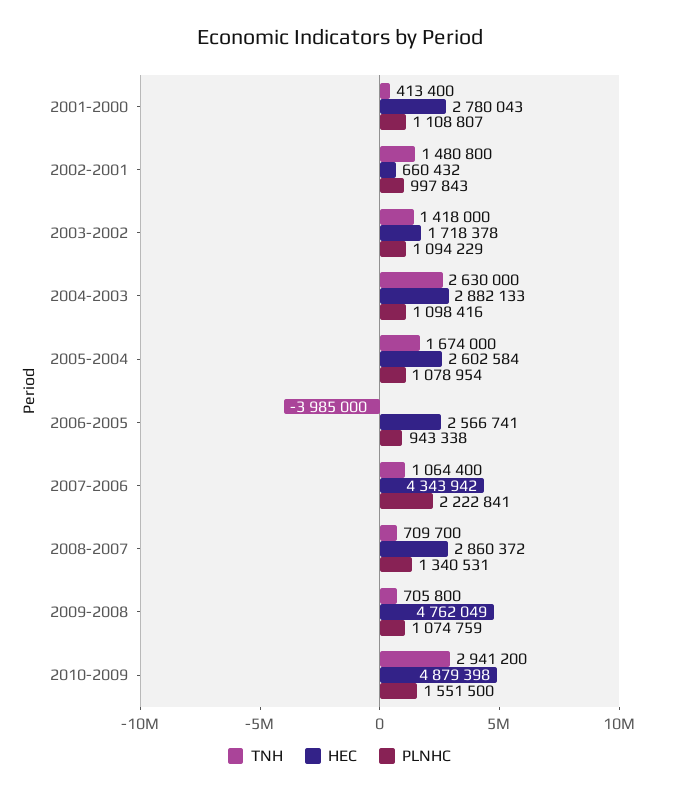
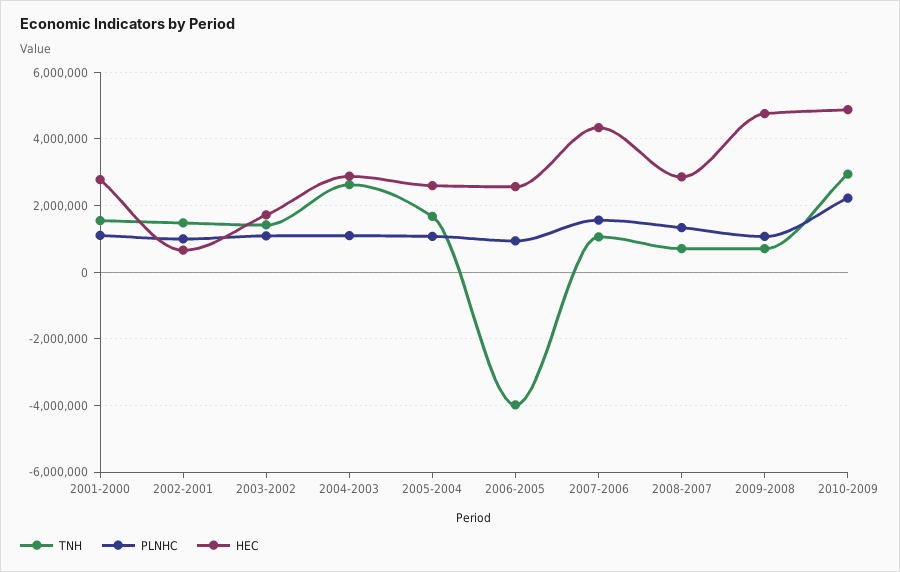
TNH, 2001-2000: 413400 -> 1600000
PLNHC, 2007-2006: 2222841 -> 1600000
PLNHC, 2010-2009: 1551500 -> 2200000

